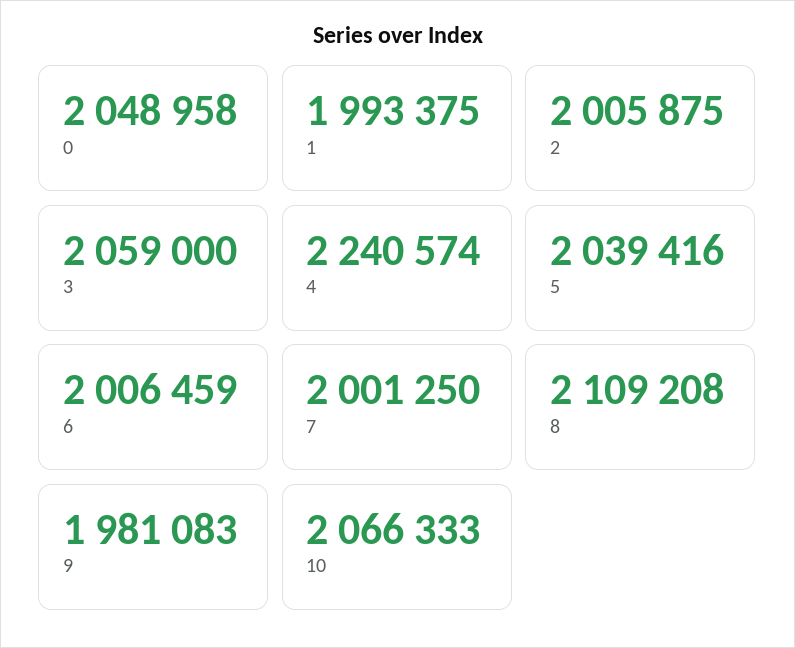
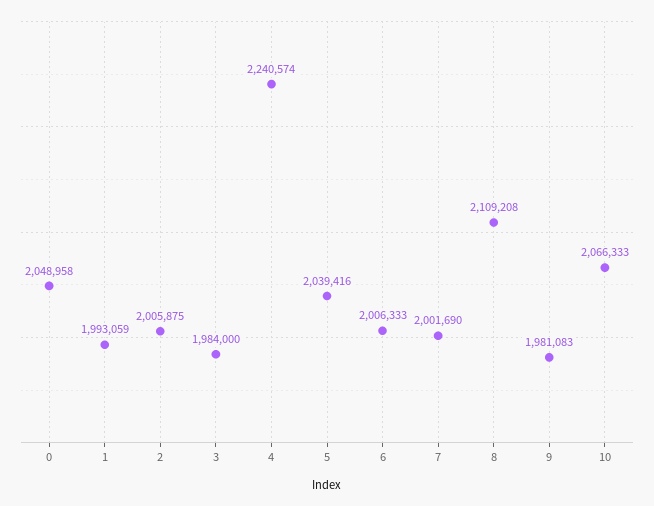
1: 1993375 -> 1993059
3: 2059000 -> 1984000
6: 2006459 -> 2006333
7: 2001250 -> 2001690

